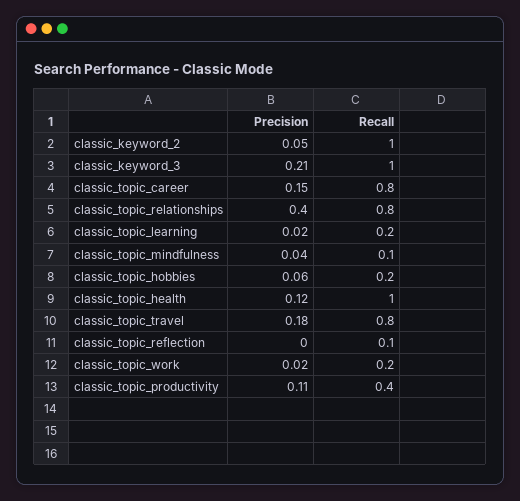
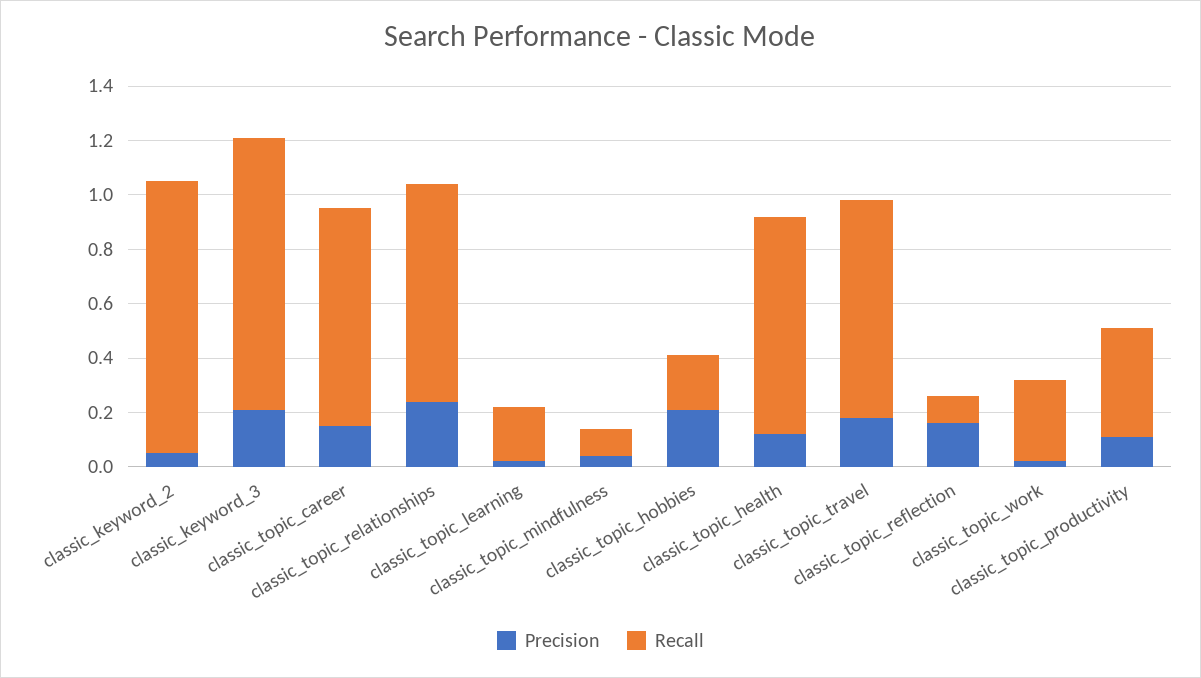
Precision, classic_topic_relationships: 0.4 -> 0.25
Precision, classic_topic_hobbies: 0.06 -> 0.2
Recall, classic_topic_health: 1 -> 0.8
Precision, classic_topic_reflection: 0 -> 0.15
Recall, classic_topic_work: 0.2 -> 0.3

